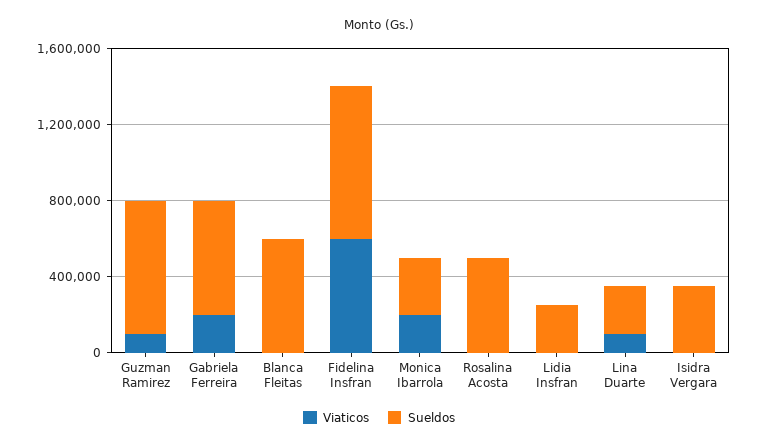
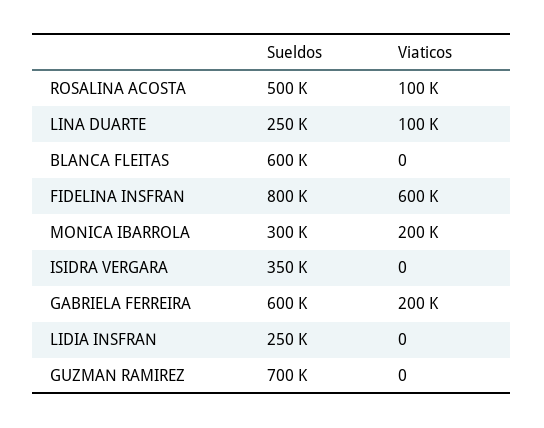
Viaticos, Guzman Ramirez: 100000 -> 0
Viaticos, Rosalina Acosta: 0 -> 100000

